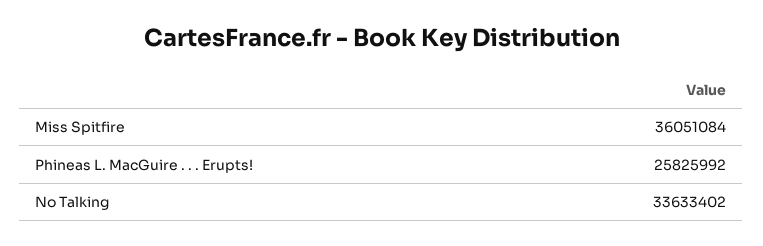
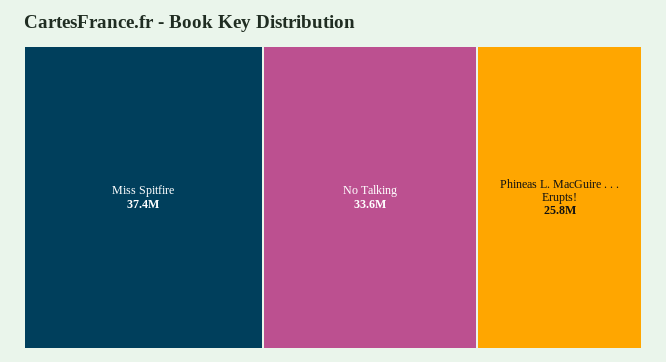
Miss Spitfire: 36051084 -> 37400000

